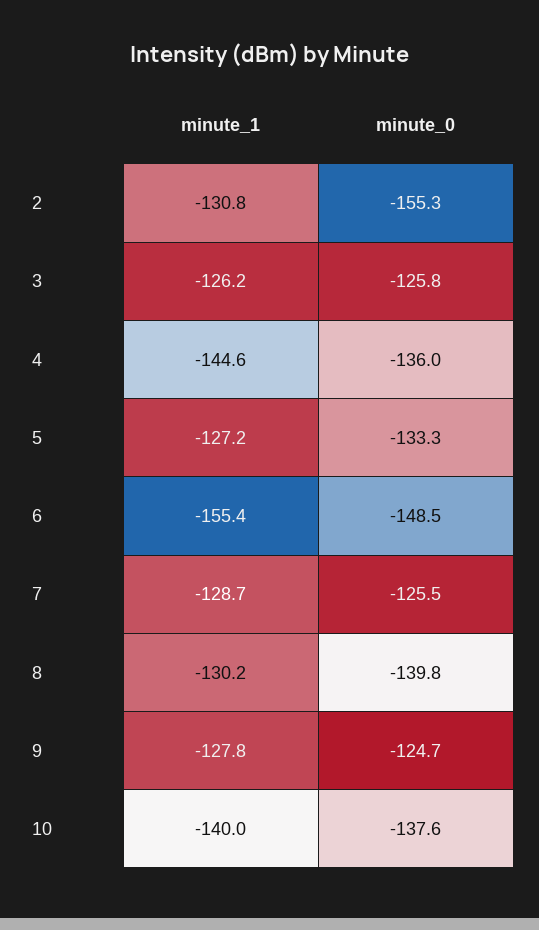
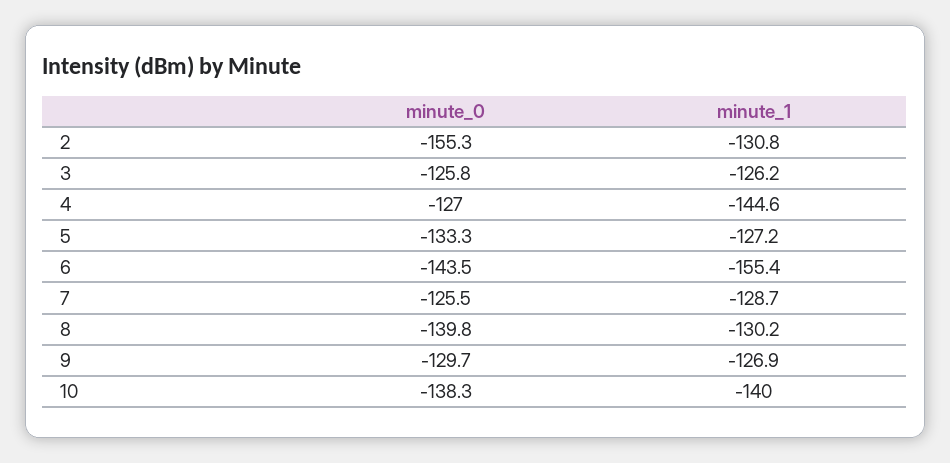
minute_0, 4: -136 -> -127
minute_0, 6: -148.5 -> -143.5
minute_1, 9: -127.8 -> -126.9
minute_0, 9: -124.7 -> -129.7
minute_0, 10: -137.6 -> -138.3

